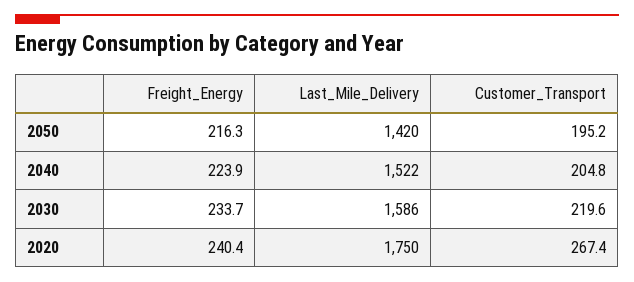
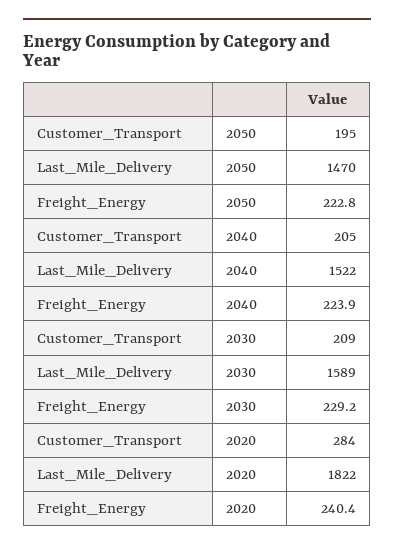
Freight_Energy, 2050: 216.3 -> 222.8
Last_Mile_Delivery, 2050: 1420 -> 1470
Freight_Energy, 2030: 233.7 -> 229.2
Last_Mile_Delivery, 2030: 1586 -> 1589
Customer_Transport, 2030: 219.6 -> 209
Last_Mile_Delivery, 2020: 1750 -> 1822
Customer_Transport, 2020: 267.4 -> 284

